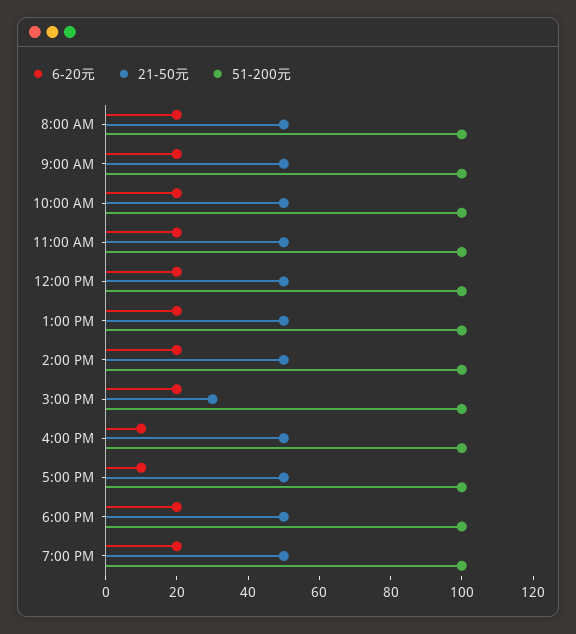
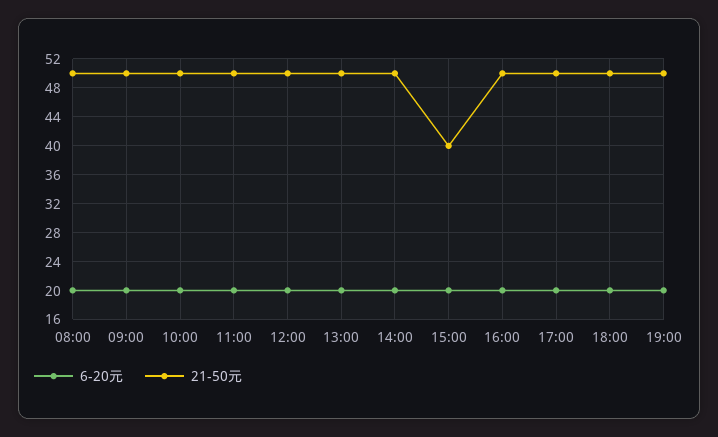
51-200元, 8:00 AM: 100 -> none
51-200元, 9:00 AM: 100 -> none
51-200元, 10:00 AM: 100 -> none
51-200元, 11:00 AM: 100 -> none
51-200元, 12:00 PM: 100 -> none
51-200元, 1:00 PM: 100 -> none
51-200元, 2:00 PM: 100 -> none
21-50元, 3:00 PM: 30 -> 40
51-200元, 3:00 PM: 100 -> none
6-20元, 4:00 PM: 10 -> 20
51-200元, 4:00 PM: 100 -> none
6-20元, 5:00 PM: 10 -> 20
51-200元, 5:00 PM: 100 -> none
51-200元, 6:00 PM: 100 -> none
51-200元, 7:00 PM: 100 -> none

